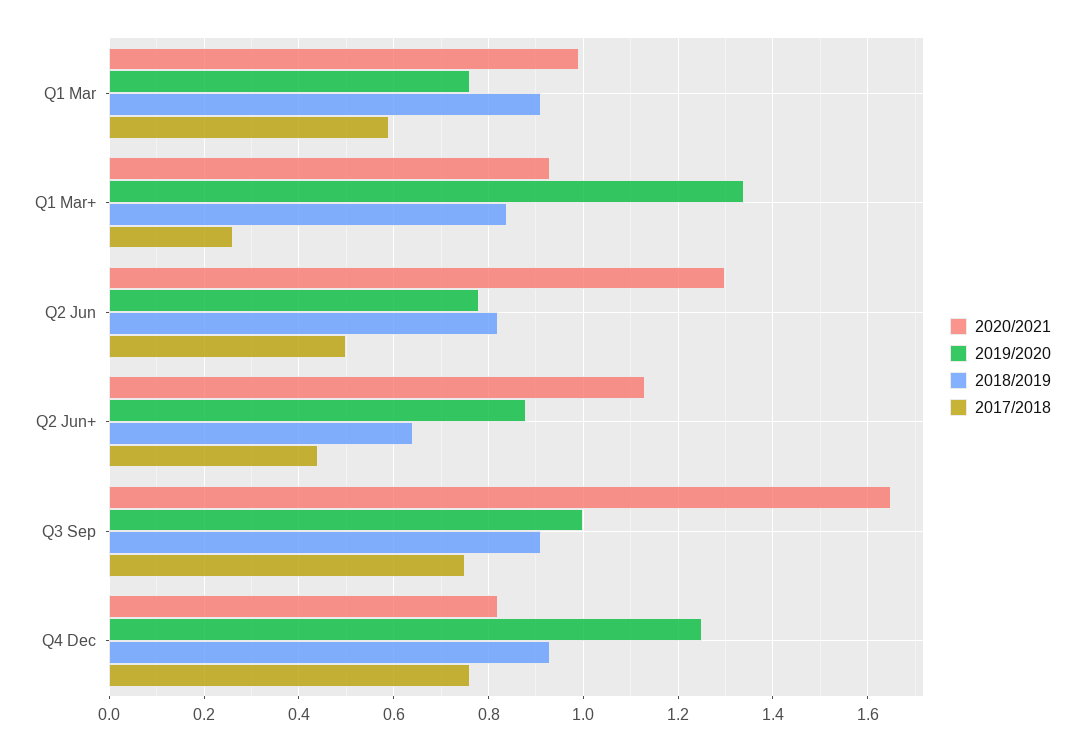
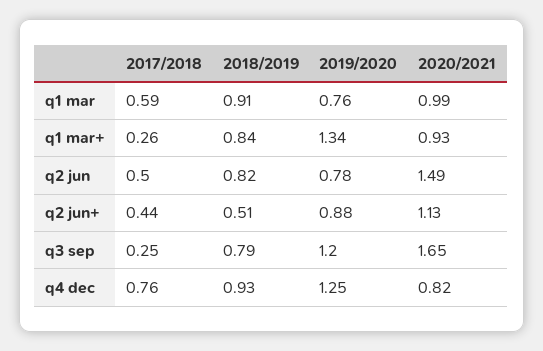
2020/2021, Q2 Jun: 1.3 -> 1.49
2018/2019, Q2 Jun+: 0.65 -> 0.51
2019/2020, Q3 Sep: 1 -> 1.2
2018/2019, Q3 Sep: 0.9 -> 0.79
2017/2018, Q3 Sep: 0.75 -> 0.25

